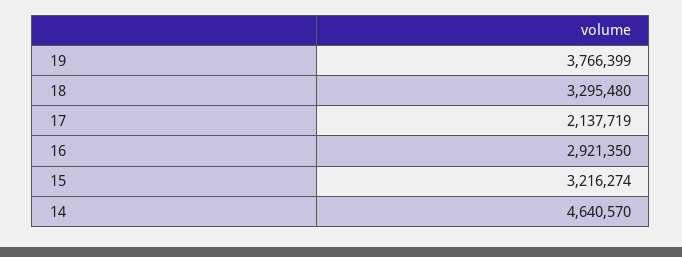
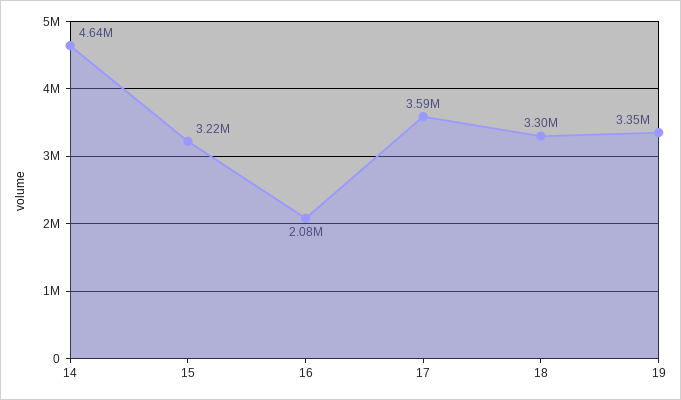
19: 3766399 -> 3350000
17: 2137719 -> 3590000
16: 2921350 -> 2080000

